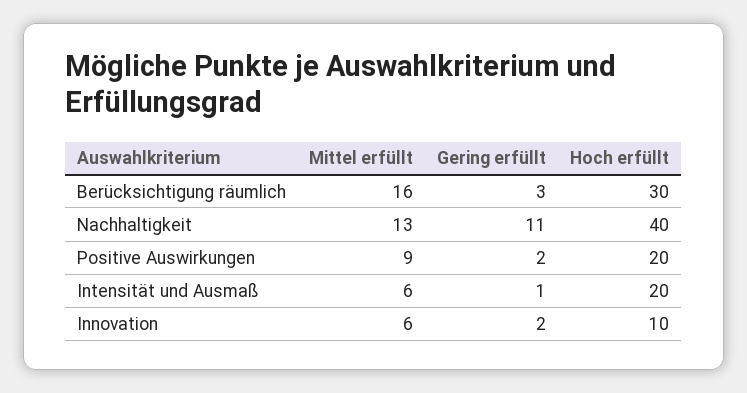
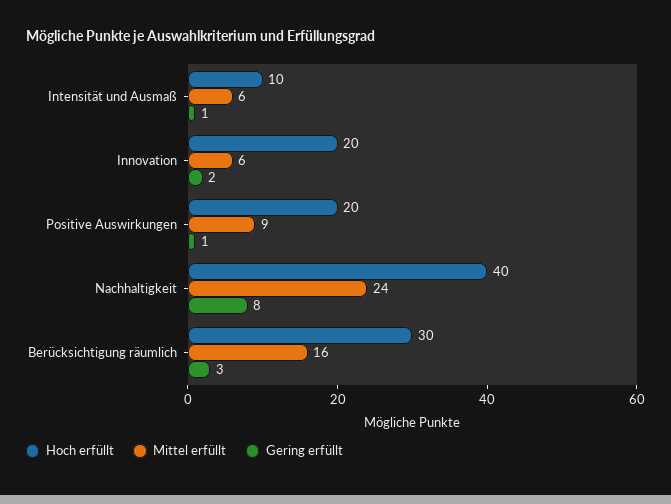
Mittel erfüllt, Nachhaltigkeit: 13 -> 24
Gering erfüllt, Nachhaltigkeit: 11 -> 8
Gering erfüllt, Positive Auswirkungen: 2 -> 1
Hoch erfüllt, Intensität und Ausmaß: 20 -> 10
Hoch erfüllt, Innovation: 10 -> 20

